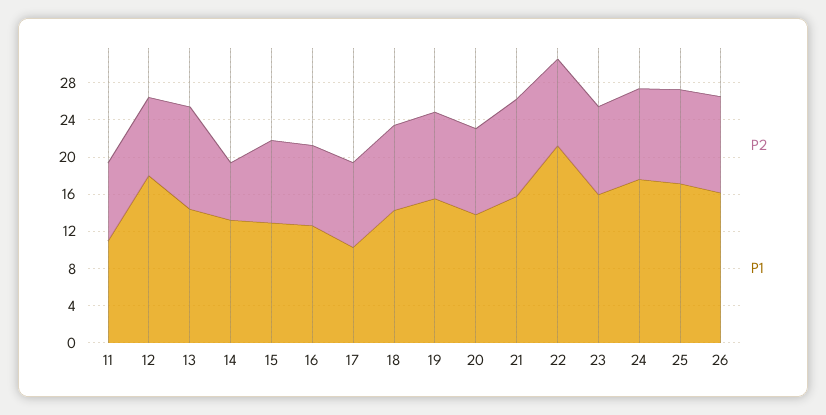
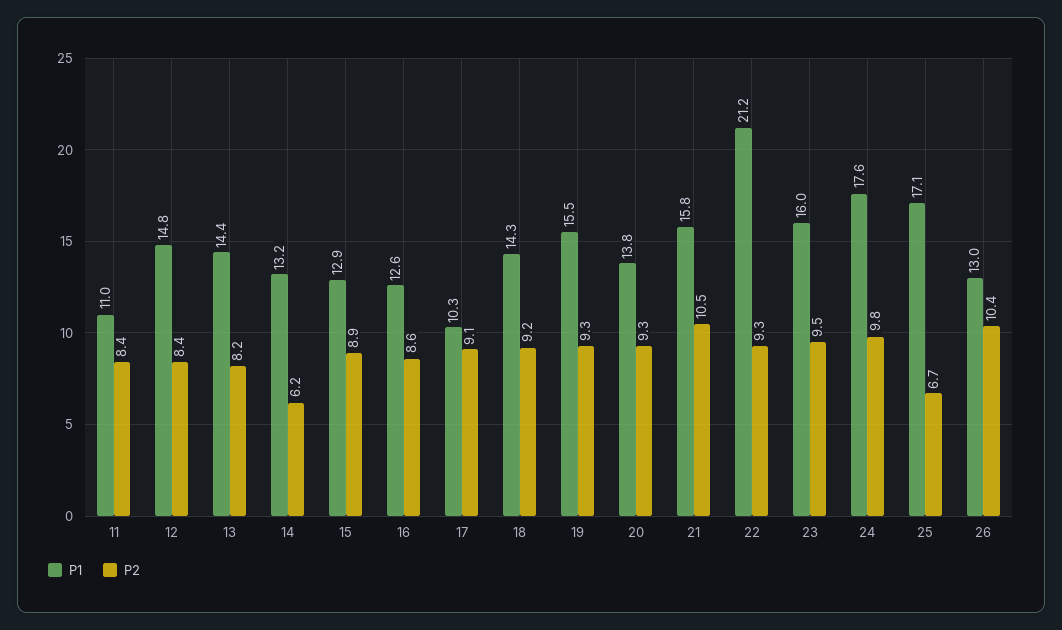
P1, 12: 18 -> 14.8
P2, 13: 11 -> 8.2
P2, 25: 10 -> 6.7
P1, 26: 16 -> 13

